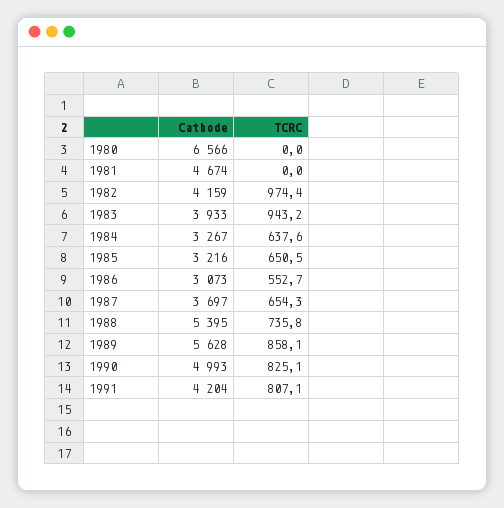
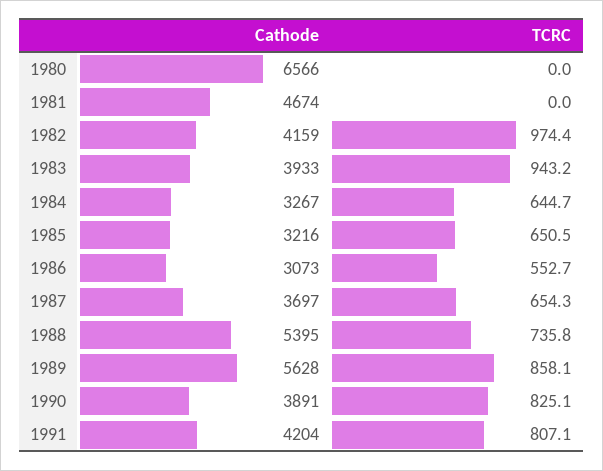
TCRC, 1984: 637.6 -> 644.7
Cathode, 1990: 4993 -> 3891

